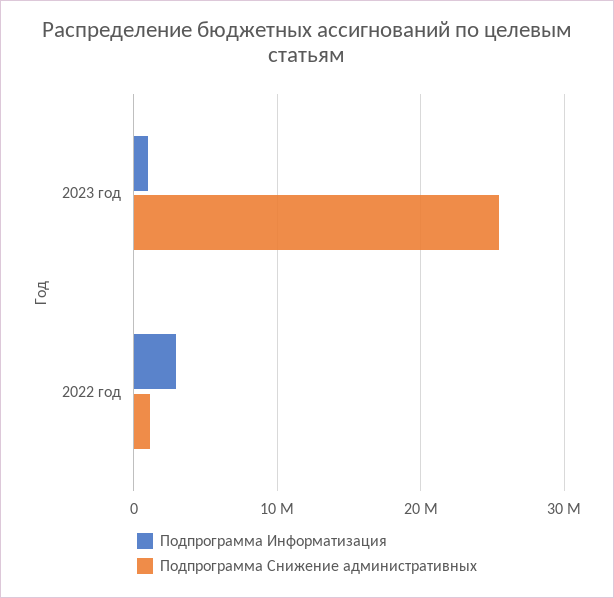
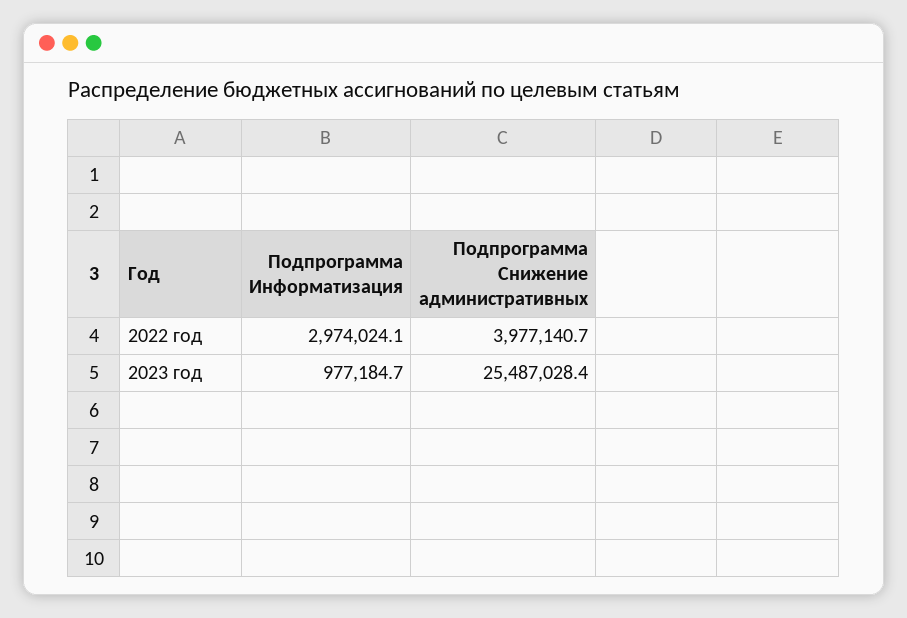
Подпрограмма Снижение административных, 2022 год: 1000000 -> 3977140.7

